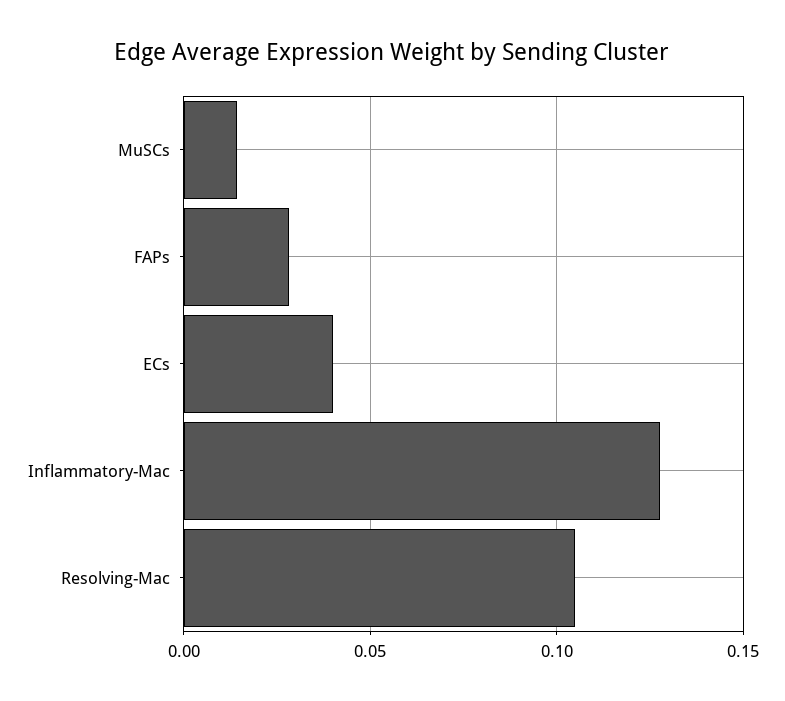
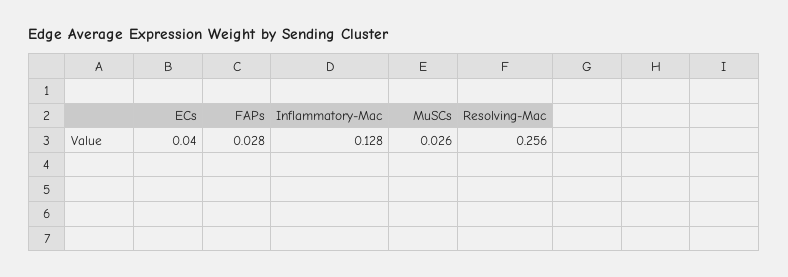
MuSCs: 0.015 -> 0.026
Resolving-Mac: 0.105 -> 0.256

